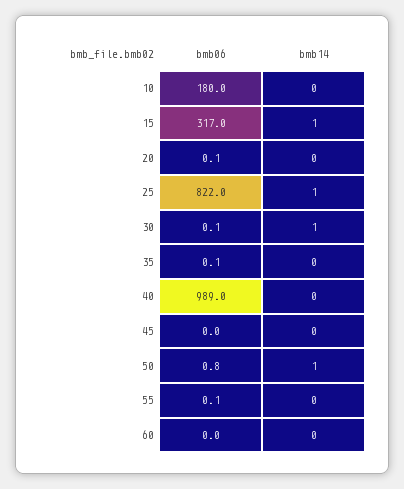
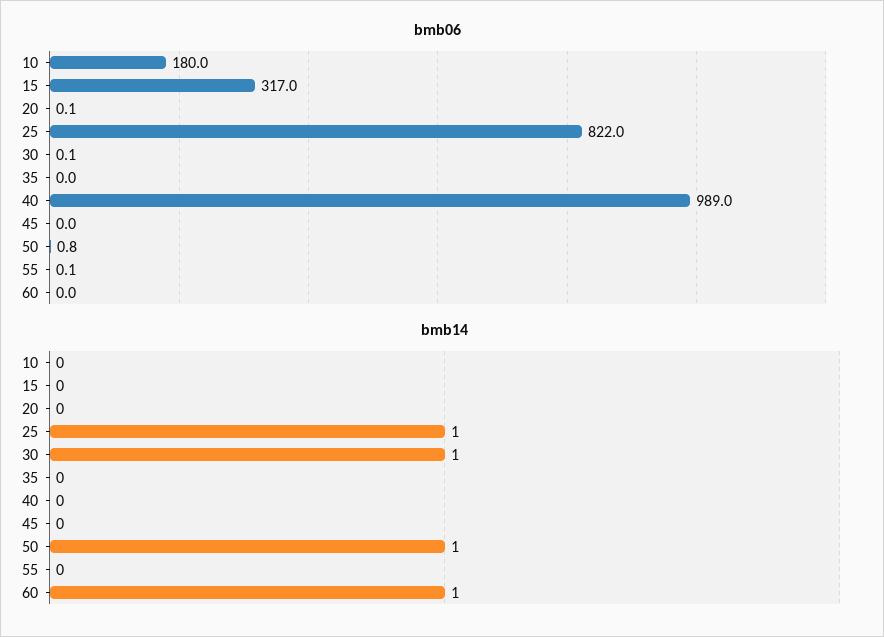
bmb14, 15: 1 -> 0
bmb06, 35: 0.1 -> 0
bmb14, 60: 0 -> 1

